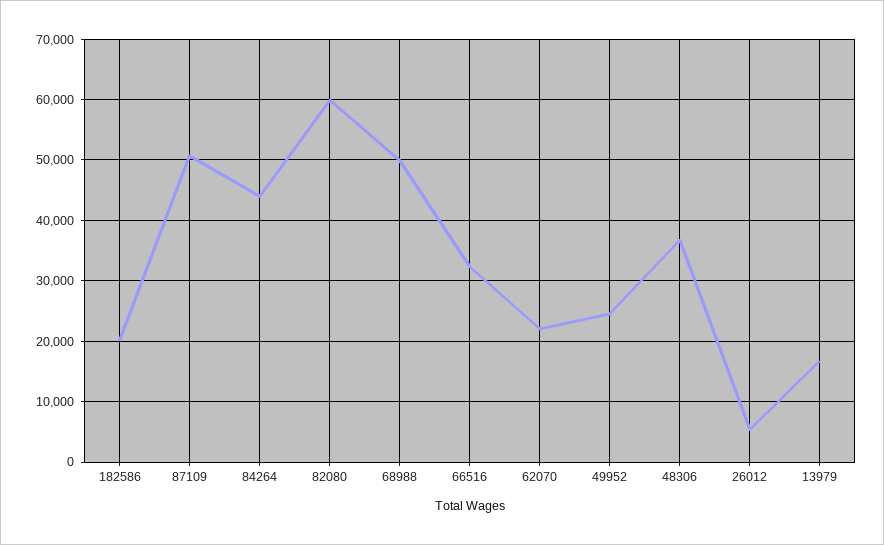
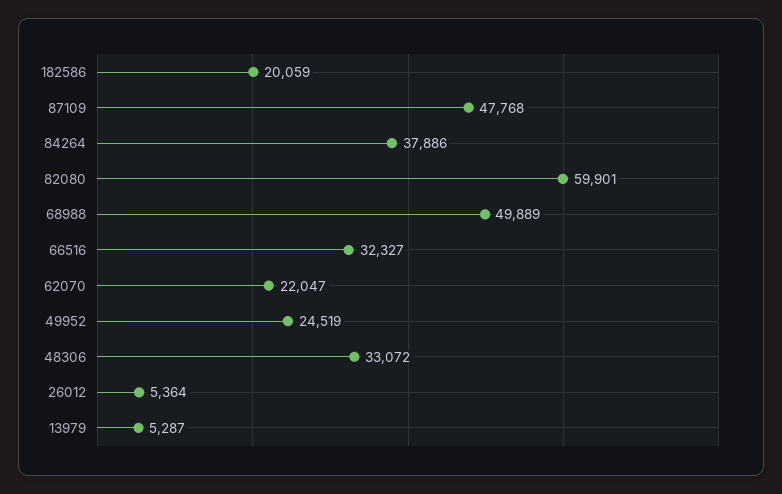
87109: 51000 -> 47768
84264: 44000 -> 37886
48306: 37000 -> 33072
13979: 17000 -> 5287

